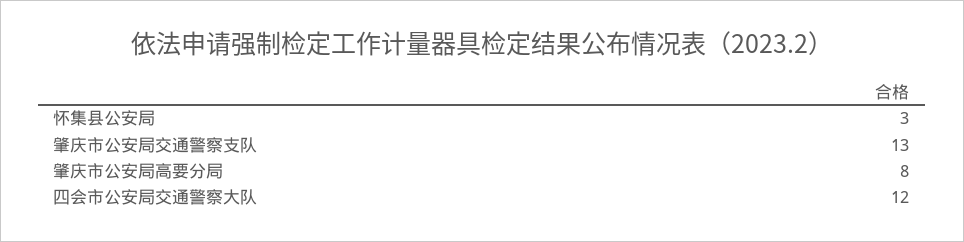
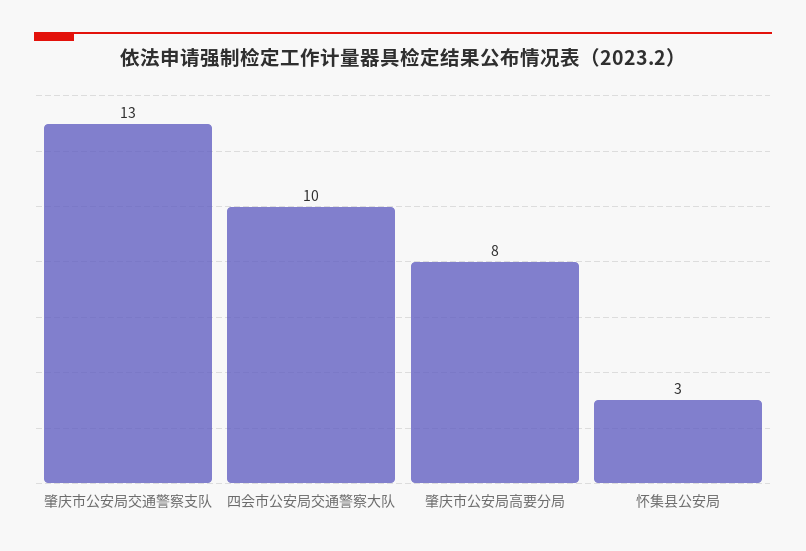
四会市公安局交通警察大队: 12 -> 10

